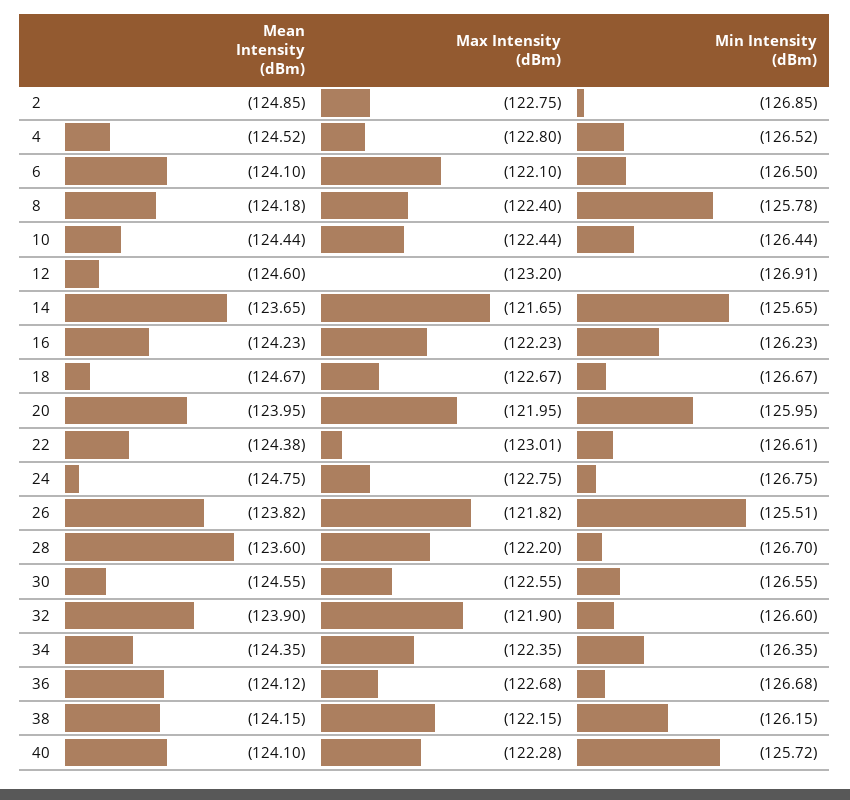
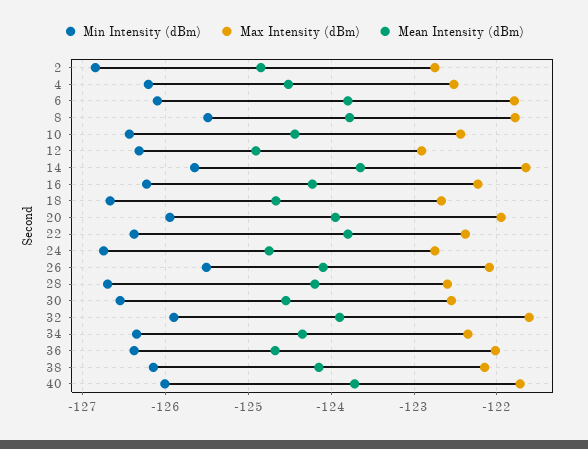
Max Intensity (dBm), 4: -122.8 -> -122.5
Min Intensity (dBm), 4: -126.52 -> -126.2
Mean Intensity (dBm), 6: -124.1 -> -123.8
Max Intensity (dBm), 6: -122.1 -> -121.8
Min Intensity (dBm), 6: -126.5 -> -126.1
Mean Intensity (dBm), 8: -124.18 -> -123.8
Max Intensity (dBm), 8: -122.4 -> -121.8
Min Intensity (dBm), 8: -125.78 -> -125.5
Mean Intensity (dBm), 12: -124.6 -> -124.9
Max Intensity (dBm), 12: -123.2 -> -122.9
Min Intensity (dBm), 12: -126.91 -> -126.3
Mean Intensity (dBm), 22: -124.38 -> -123.8
Max Intensity (dBm), 22: -123.01 -> -122.4
Min Intensity (dBm), 22: -126.61 -> -126.4
Mean Intensity (dBm), 26: -123.82 -> -124.1
Max Intensity (dBm), 26: -121.82 -> -122.1
Mean Intensity (dBm), 28: -123.6 -> -124.2
Max Intensity (dBm), 28: -122.2 -> -122.6
Max Intensity (dBm), 32: -121.9 -> -121.6
Min Intensity (dBm), 32: -126.6 -> -125.9
Mean Intensity (dBm), 36: -124.12 -> -124.7
Max Intensity (dBm), 36: -122.68 -> -122
Min Intensity (dBm), 36: -126.68 -> -126.4
Mean Intensity (dBm), 40: -124.1 -> -123.7
Max Intensity (dBm), 40: -122.28 -> -121.7
Min Intensity (dBm), 40: -125.72 -> -126

